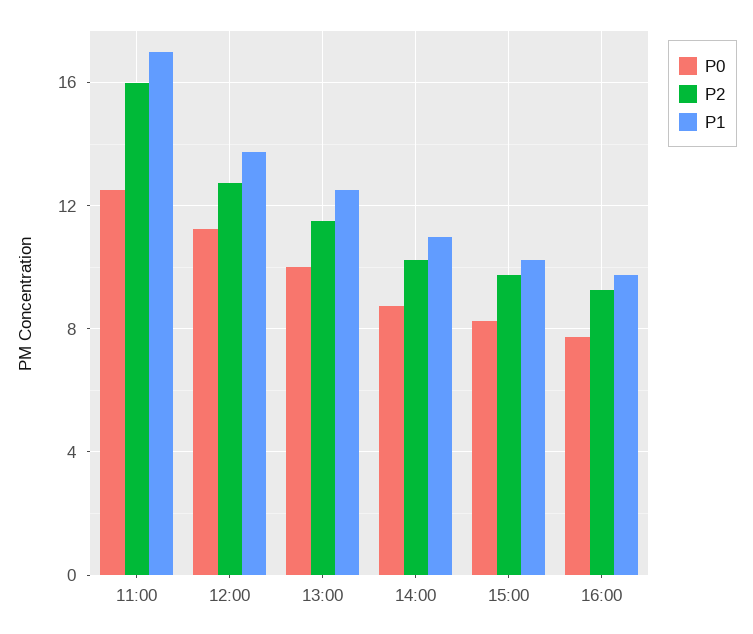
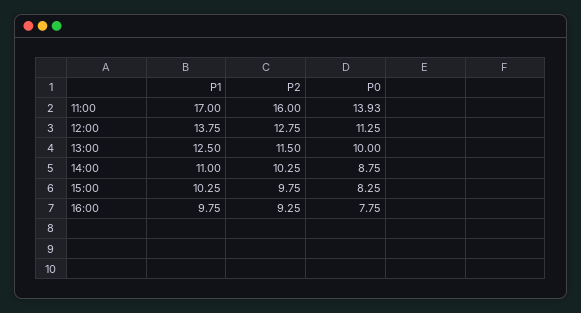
P0, 11:00: 12.5 -> 13.93

